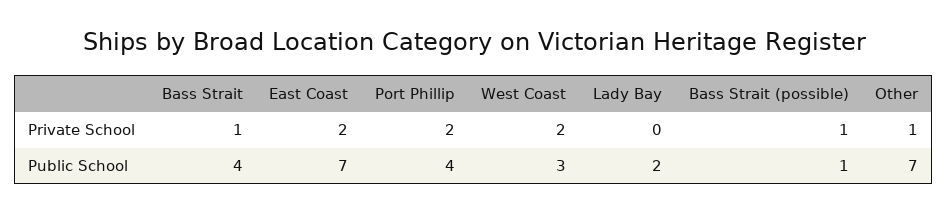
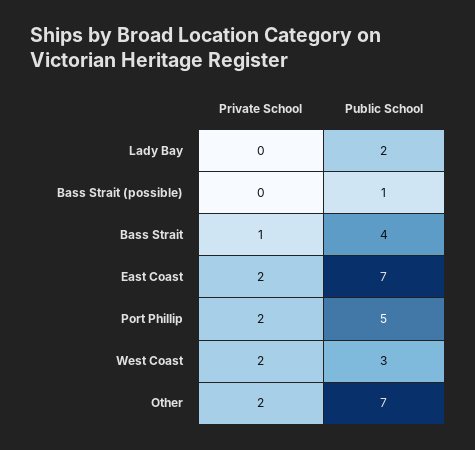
Bass Strait (possible), Private School: 1 -> 0
Other, Private School: 1 -> 2
Port Phillip, Public School: 4 -> 5

